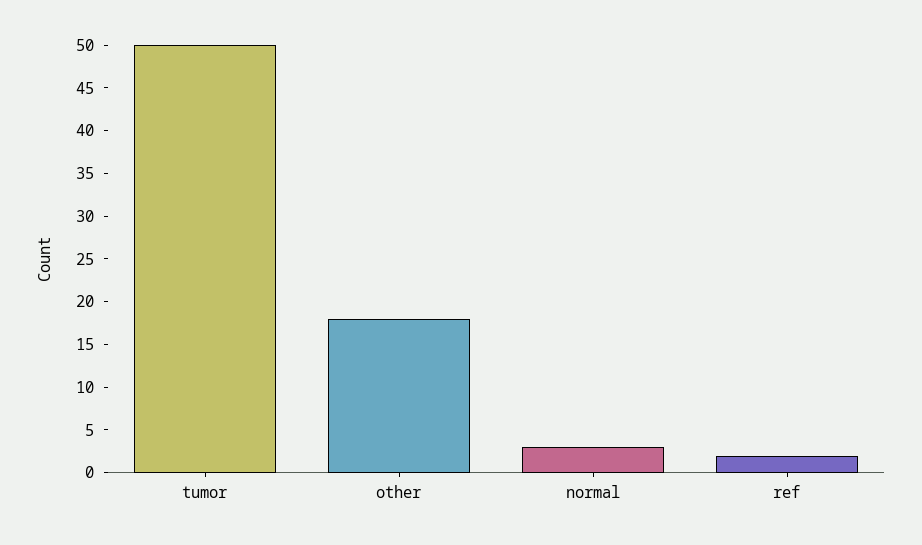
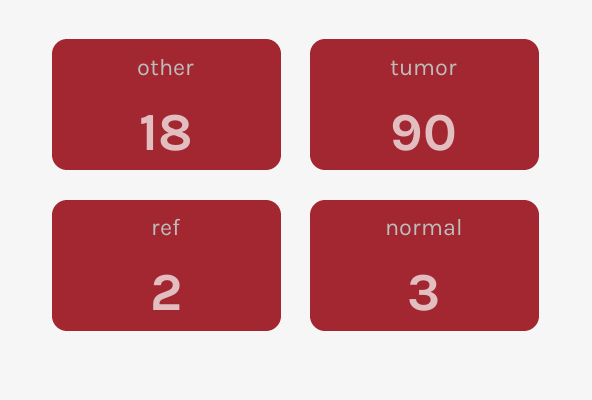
tumor: 50 -> 90

